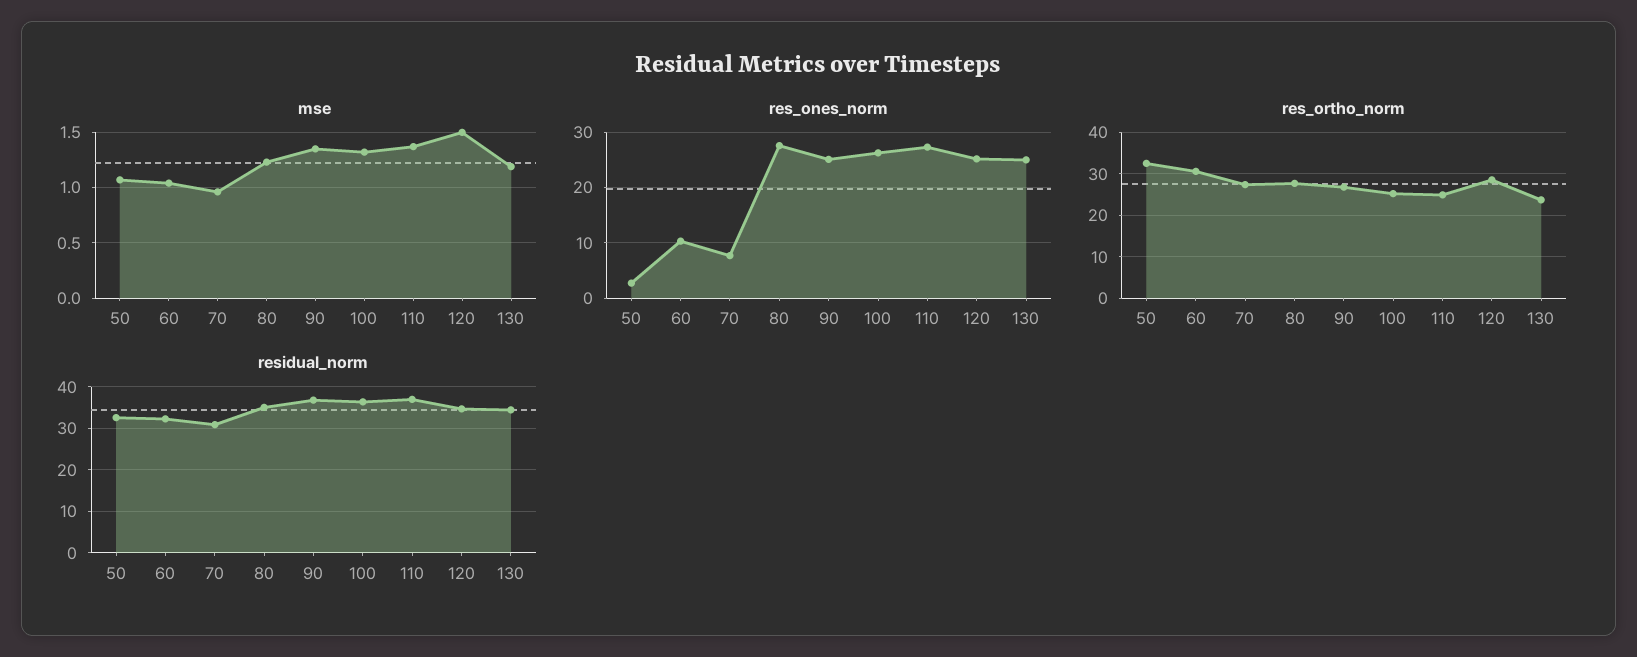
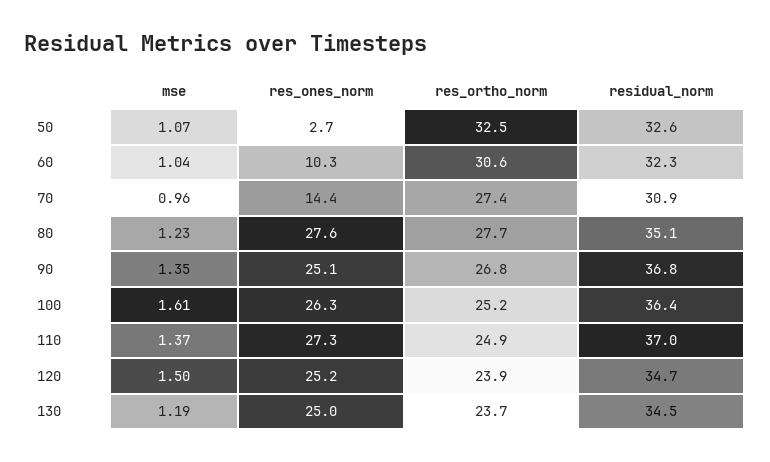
mse, 100: 1.3 -> 1.61
res_ones_norm, 70: 8 -> 14.4
res_ortho_norm, 120: 28 -> 23.9

